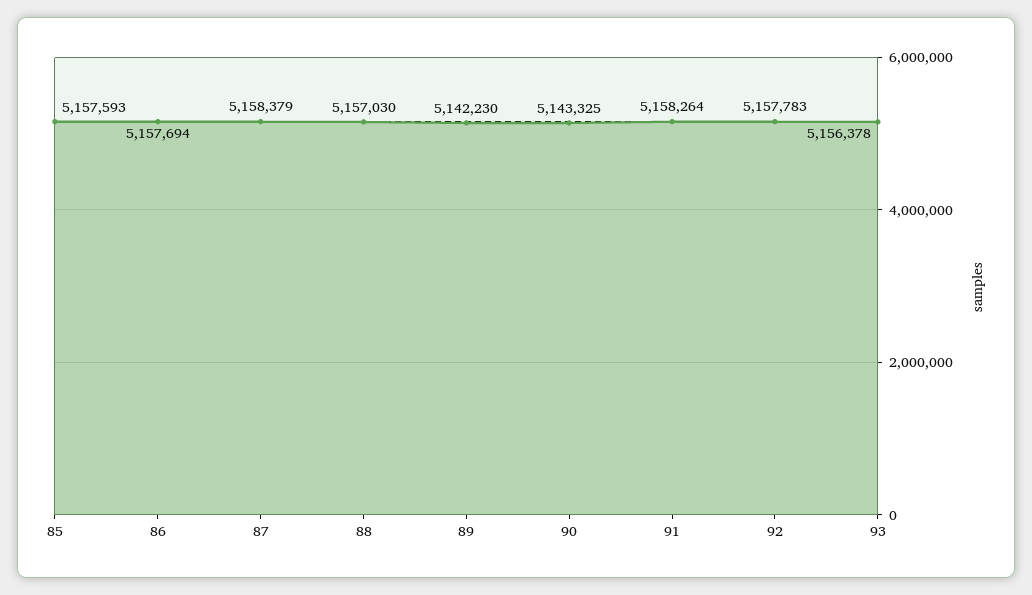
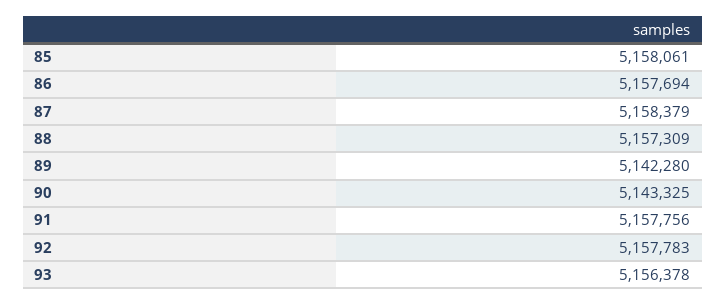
85: 5157593 -> 5158061
88: 5157030 -> 5157309
89: 5142230 -> 5142280
91: 5158264 -> 5157756

